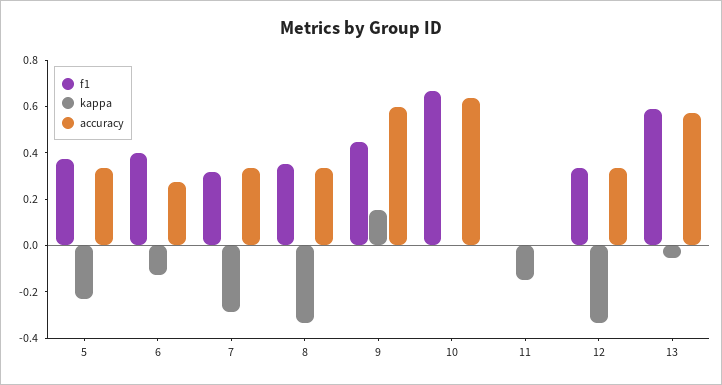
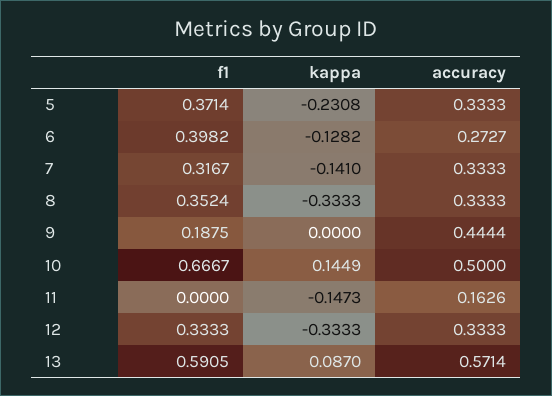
kappa, 7: -0.3 -> -0.141
f1, 9: 0.45 -> 0.1875
kappa, 9: 0.15 -> 0
accuracy, 9: 0.6 -> 0.4444
kappa, 10: 0 -> 0.1449
accuracy, 10: 0.65 -> 0.5
accuracy, 11: 0 -> 0.1626
kappa, 13: -0.05 -> 0.087

